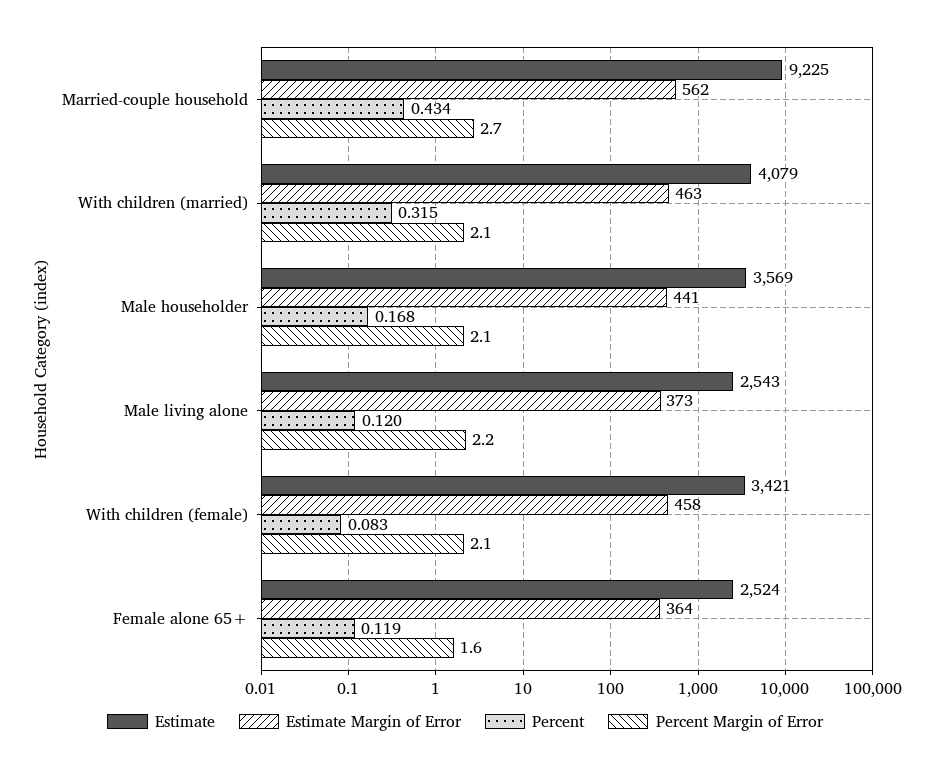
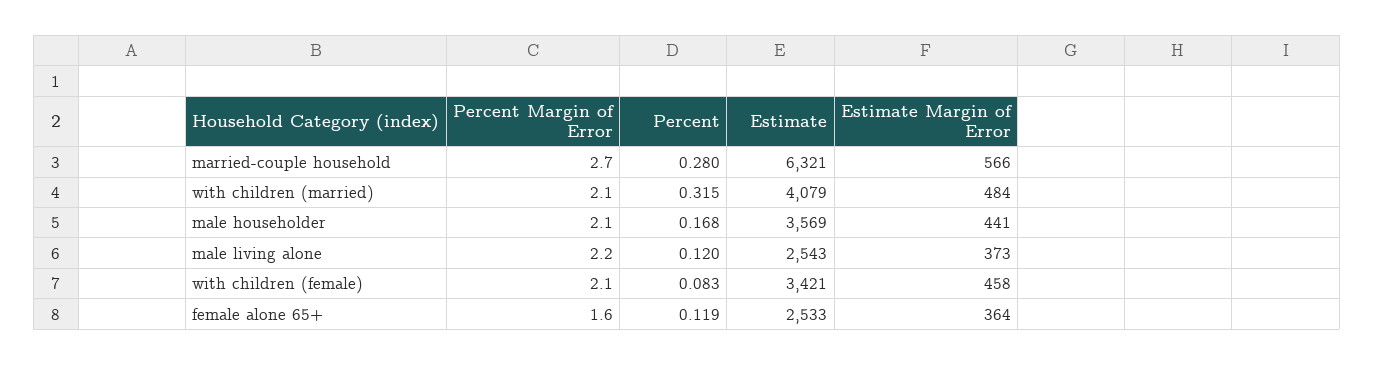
Estimate, Married-couple household: 9225 -> 6321
Estimate Margin of Error, Married-couple household: 562 -> 566
Percent, Married-couple household: 0.434 -> 0.28
Estimate Margin of Error, With children (married): 463 -> 484
Estimate, Female alone 65+: 2524 -> 2533

